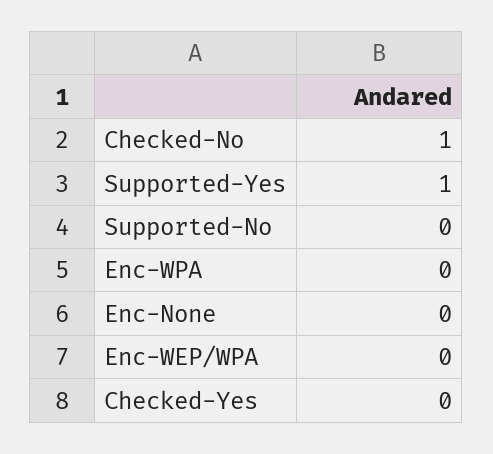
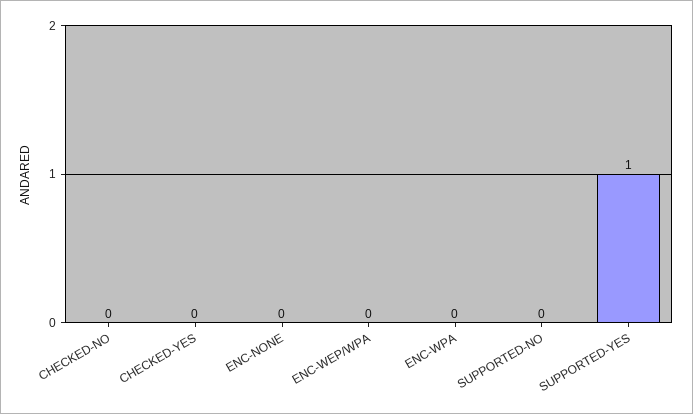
Checked-No: 1 -> 0

